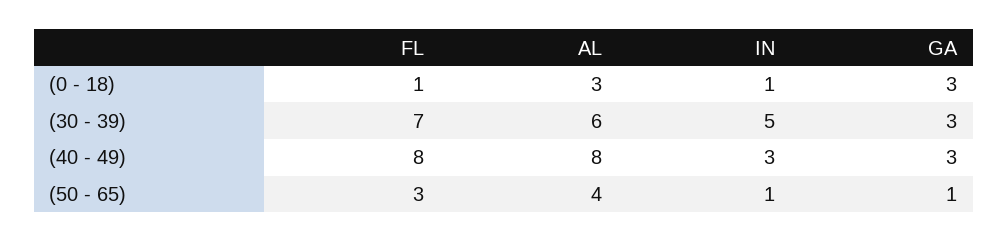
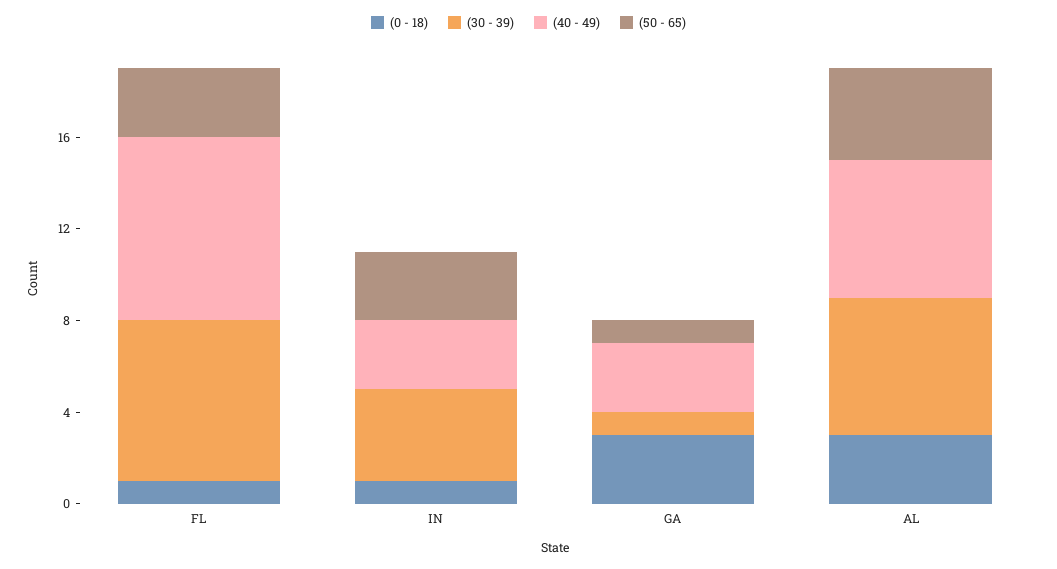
(30 - 39), IN: 5 -> 4
(30 - 39), GA: 3 -> 1
(40 - 49), AL: 8 -> 6
(50 - 65), IN: 1 -> 3

